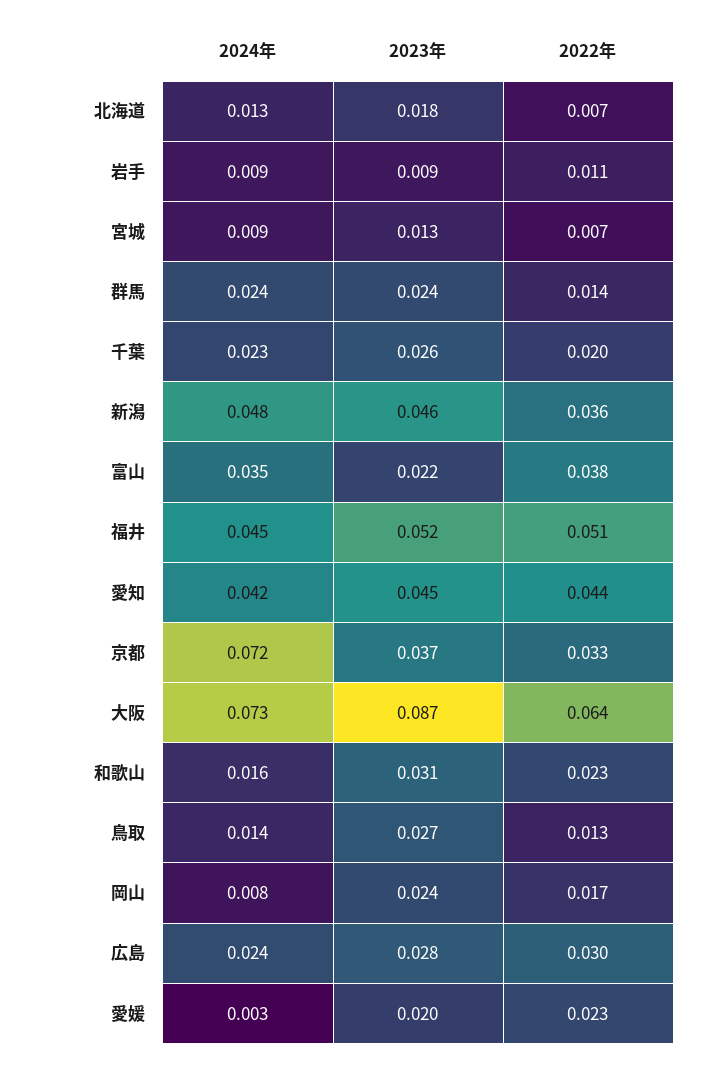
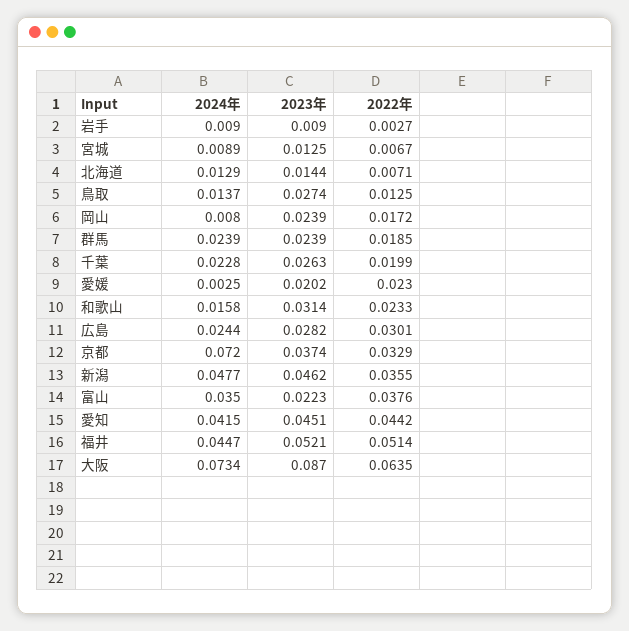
2023年, 北海道: 0.018 -> 0.0144
2022年, 岩手: 0.011 -> 0.0027
2022年, 群馬: 0.014 -> 0.0185

